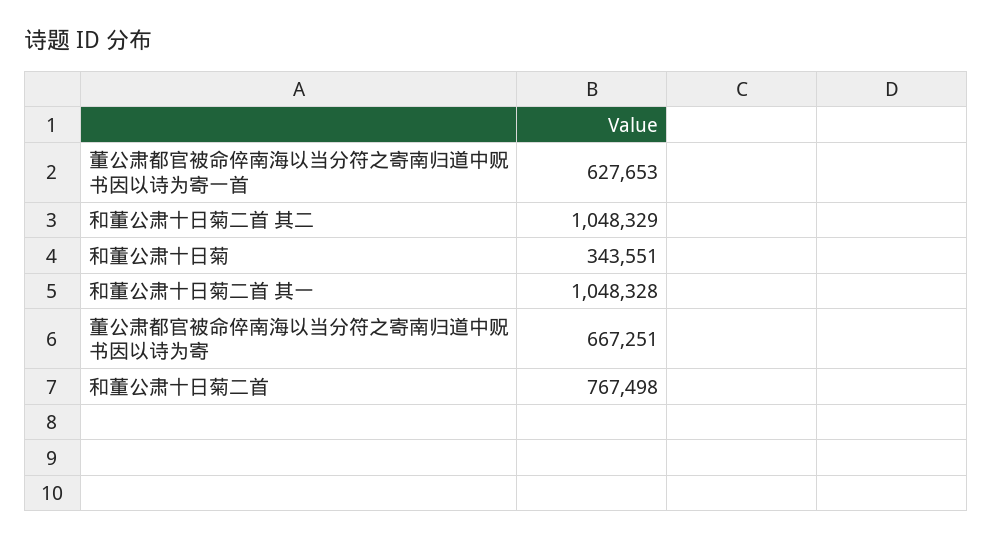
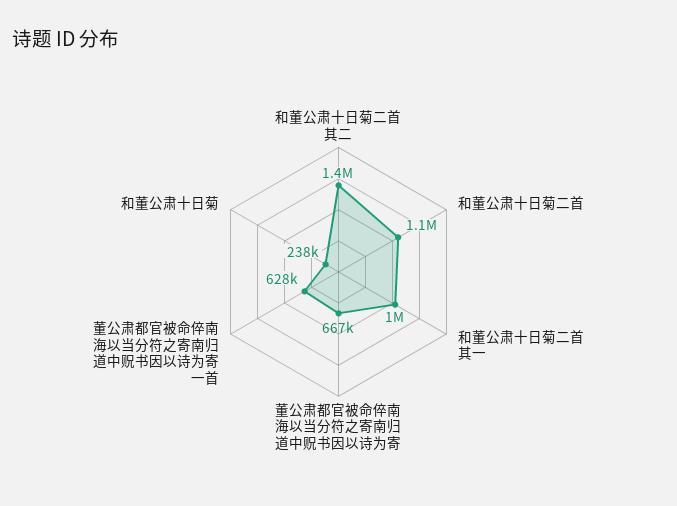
和董公肃十日菊二首 其二: 1048329 -> 1400000
和董公肃十日菊: 343551 -> 238000
和董公肃十日菊二首: 767498 -> 1100000

